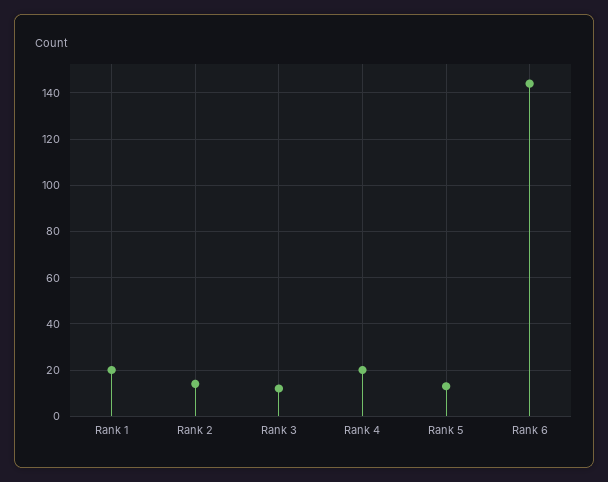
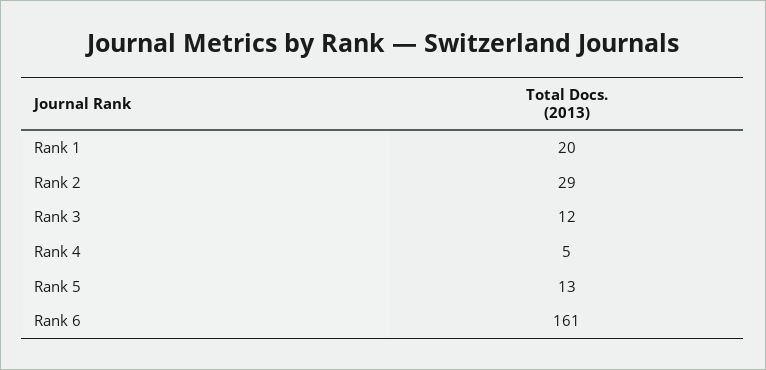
Rank 2: 15 -> 29
Rank 4: 20 -> 5
Rank 6: 145 -> 161

